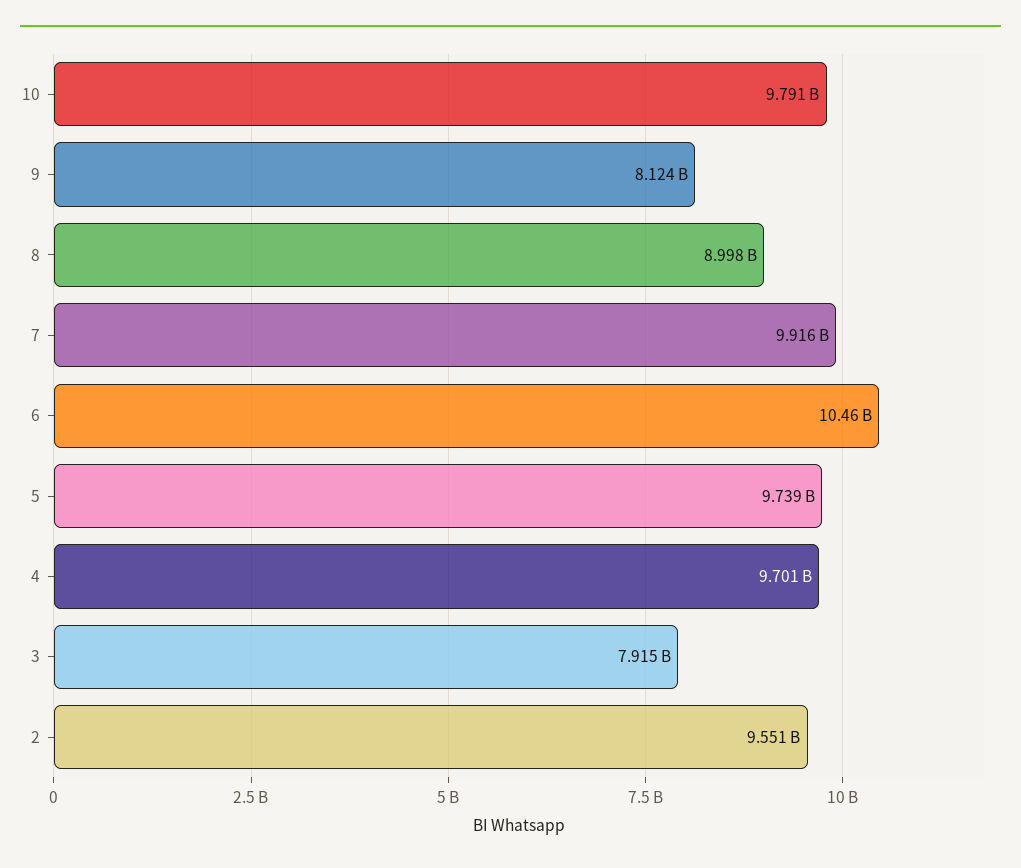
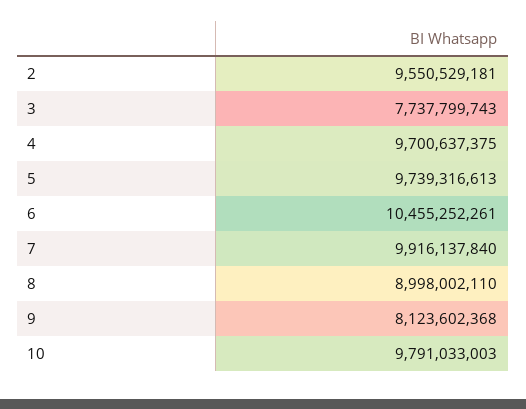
3: 7915000000 -> 7737799743

